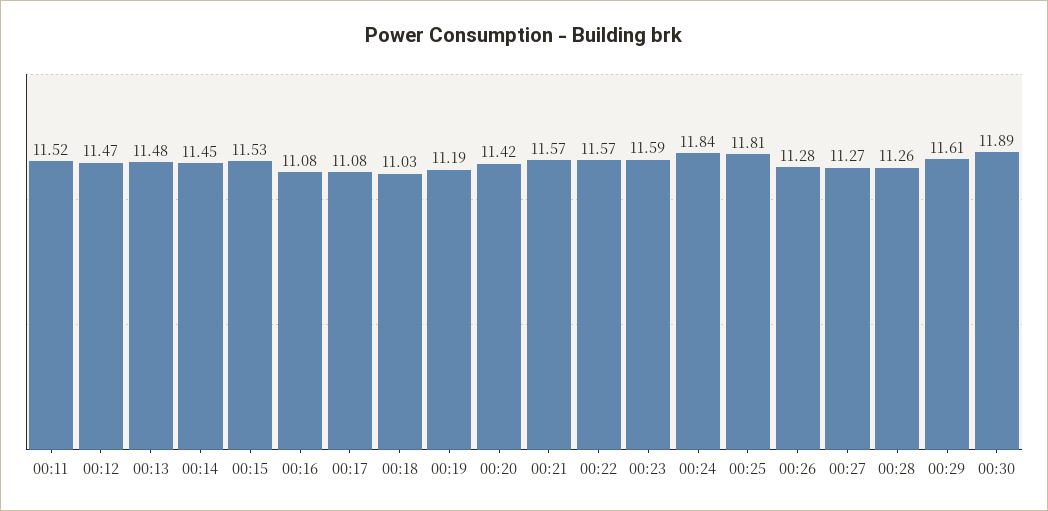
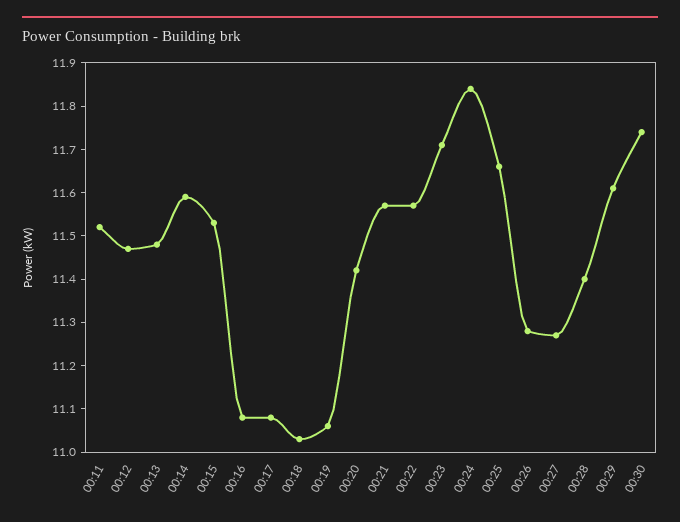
00:14: 11.45 -> 11.6
00:19: 11.19 -> 11.05
00:23: 11.59 -> 11.7
00:25: 11.81 -> 11.65
00:28: 11.26 -> 11.4
00:30: 11.89 -> 11.75

